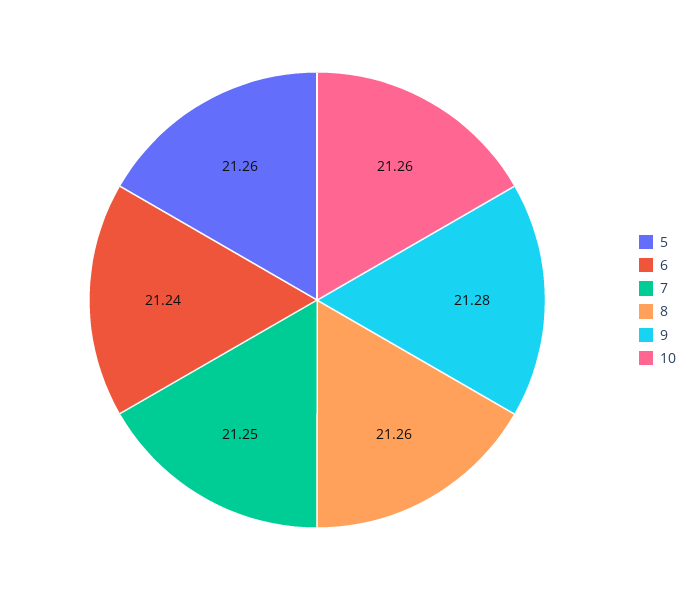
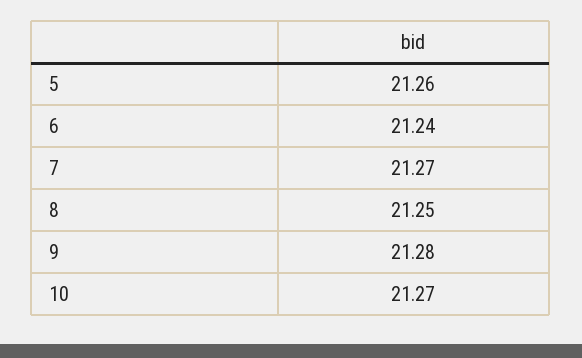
7: 21.25 -> 21.27
8: 21.26 -> 21.25
10: 21.26 -> 21.27

